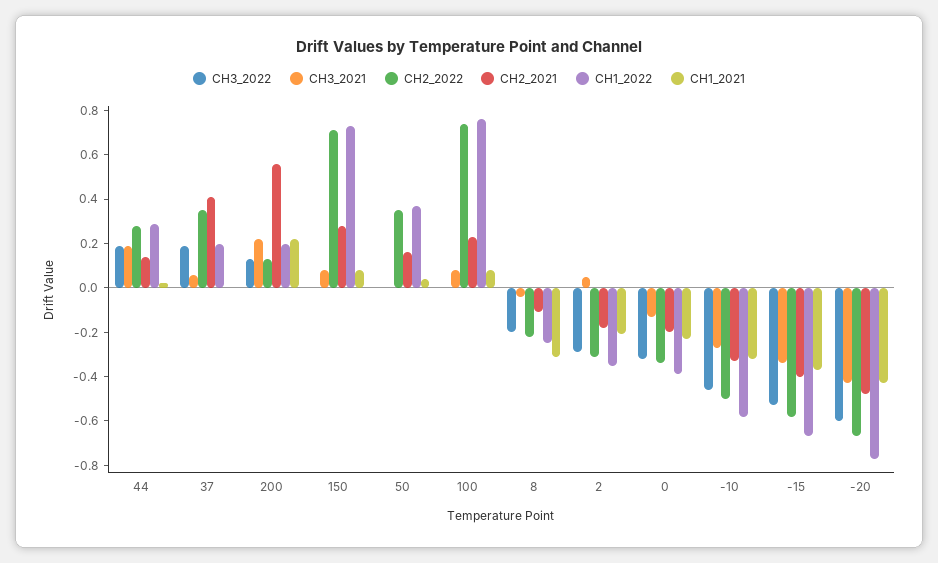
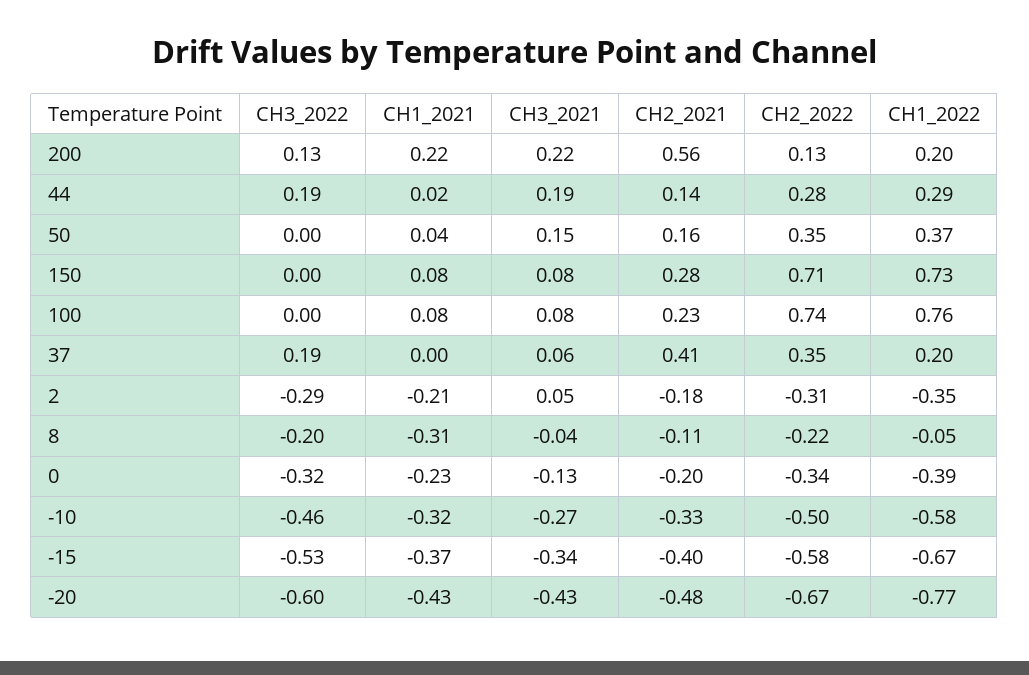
CH3_2021, 50: 0 -> 0.15
CH1_2022, 8: -0.25 -> -0.05

